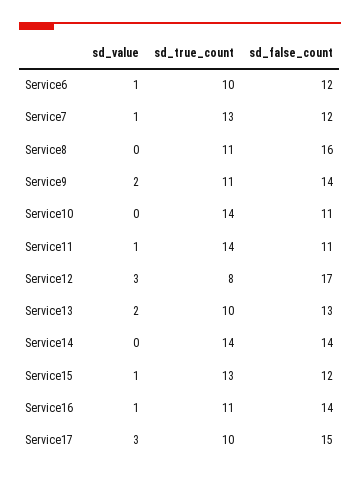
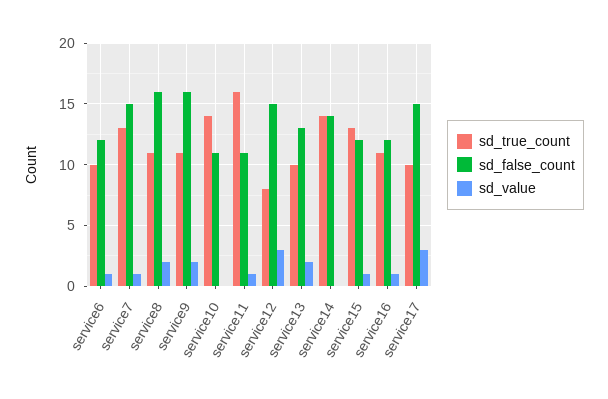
sd_false_count, Service7: 12 -> 15
sd_value, Service8: 0 -> 2
sd_false_count, Service9: 14 -> 16
sd_true_count, Service11: 14 -> 16
sd_false_count, Service12: 17 -> 15
sd_false_count, Service16: 14 -> 12

